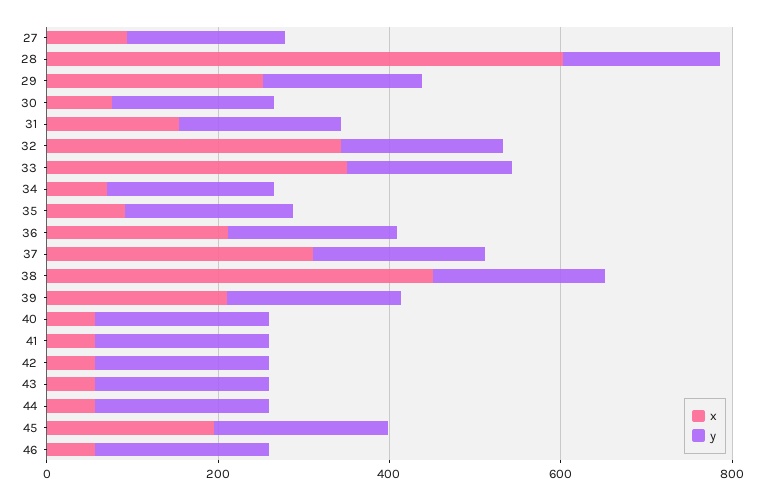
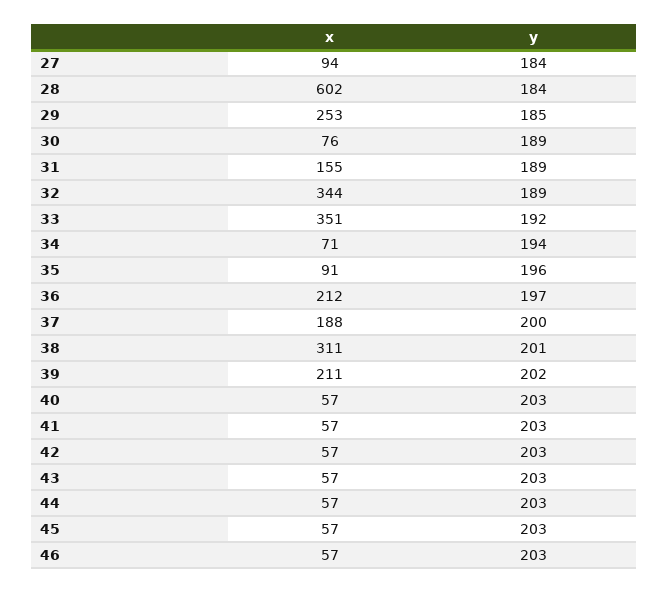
x, 37: 300 -> 188
x, 38: 450 -> 311
x, 45: 200 -> 57

